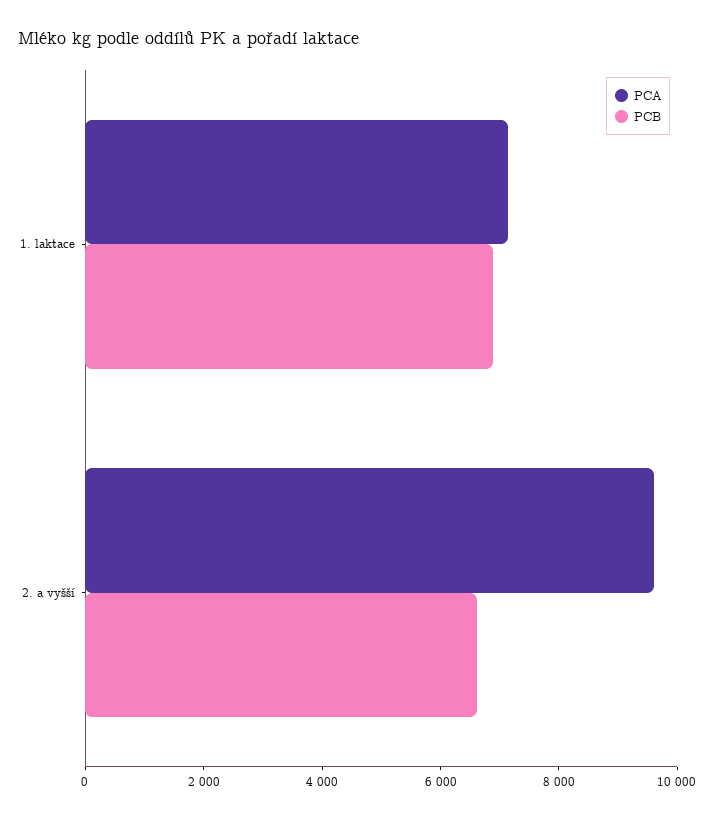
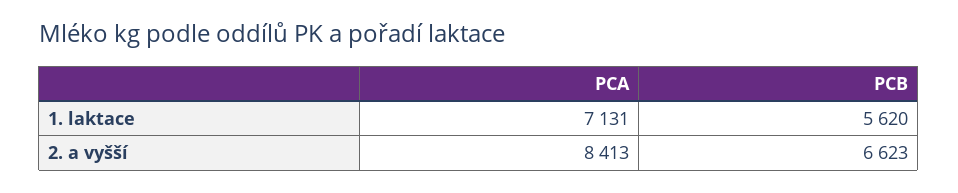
PCB, 1. laktace: 7000 -> 5620
PCA, 2. a vyšší: 9500 -> 8413

